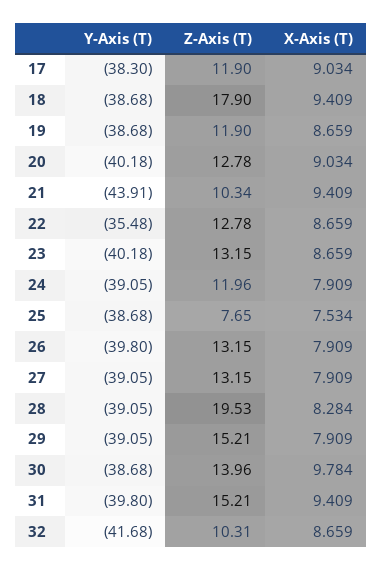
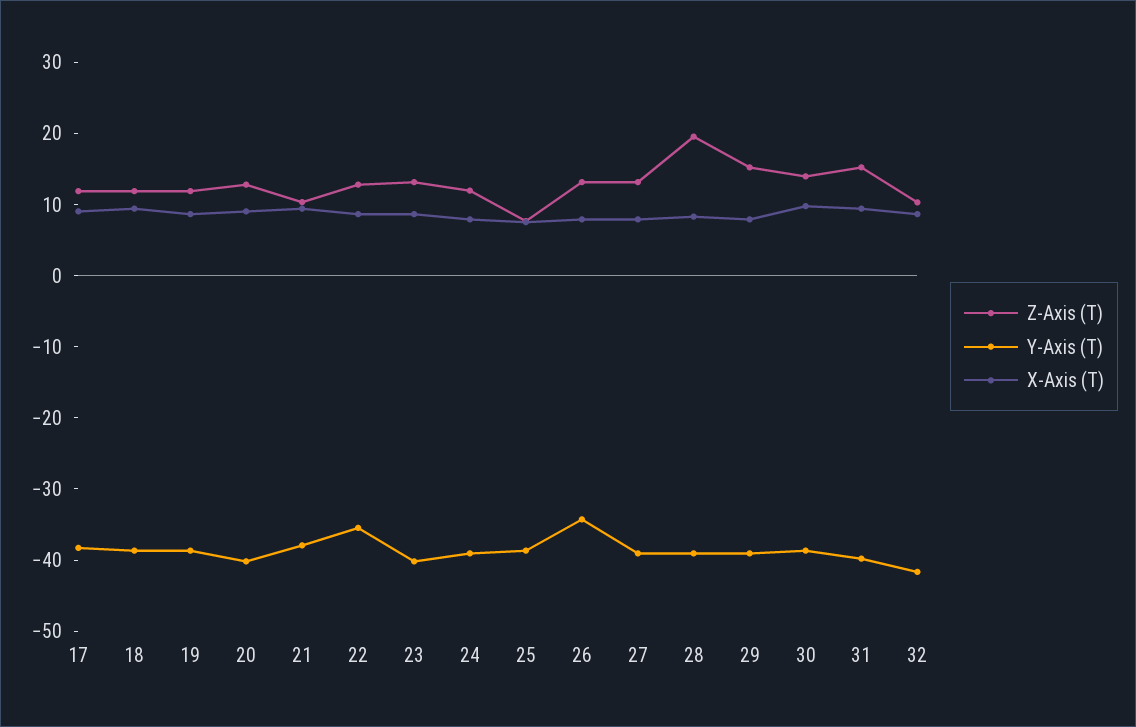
Z-Axis (T), 18: 17.9 -> 12
Y-Axis (T), 21: -43.91 -> -38
Y-Axis (T), 26: -39.8 -> -34

